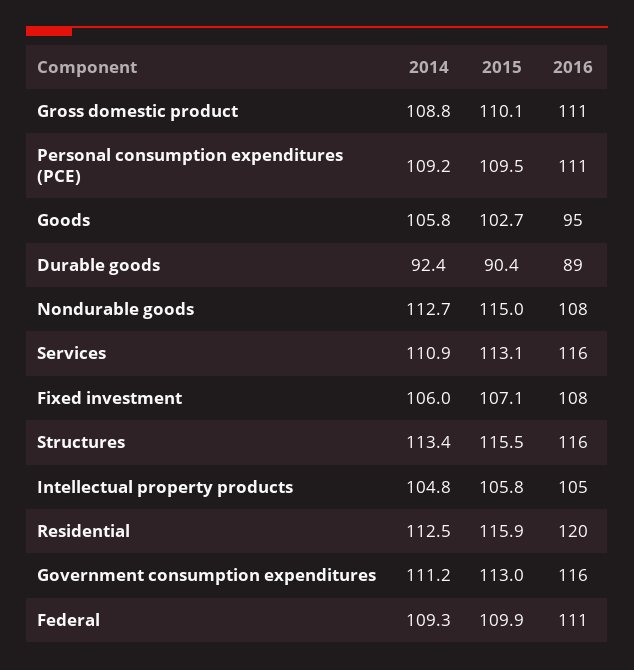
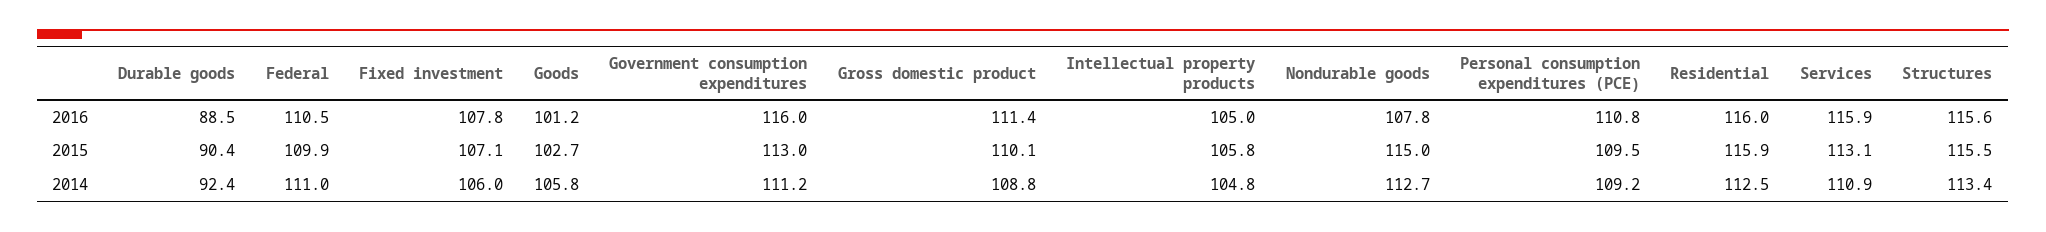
2016, Goods: 95 -> 101.2
2016, Residential: 120 -> 116
2014, Federal: 109.3 -> 111

